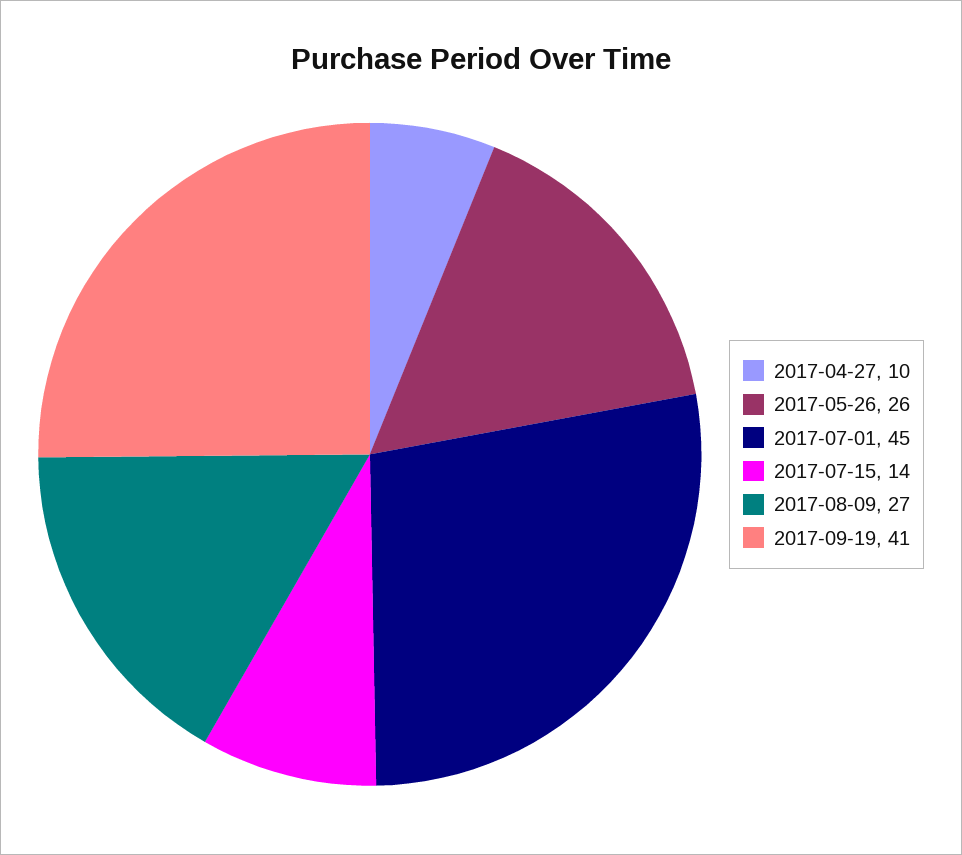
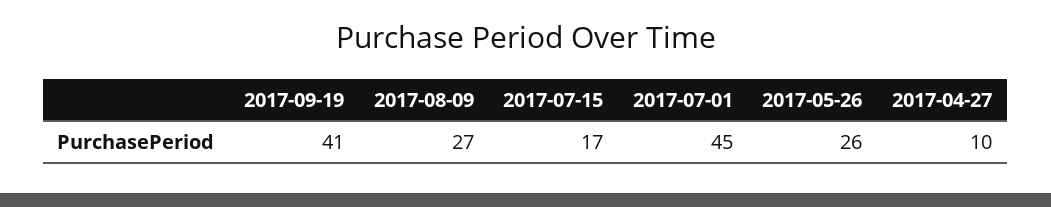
2017-07-15: 14 -> 17

